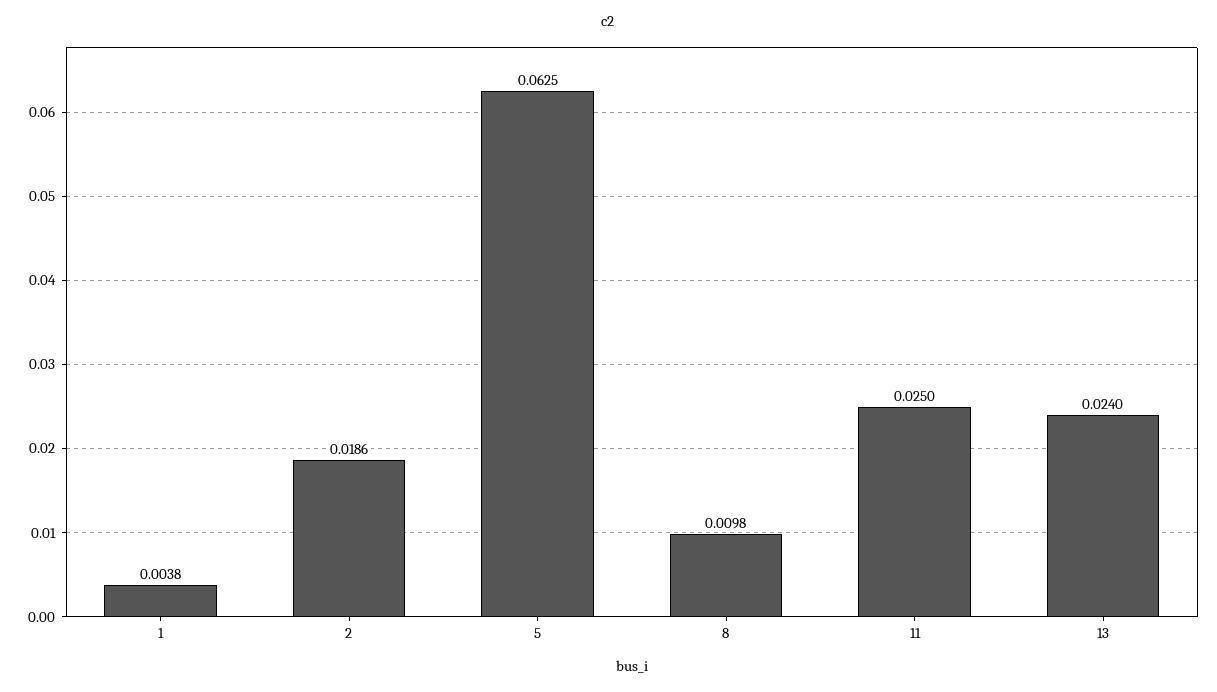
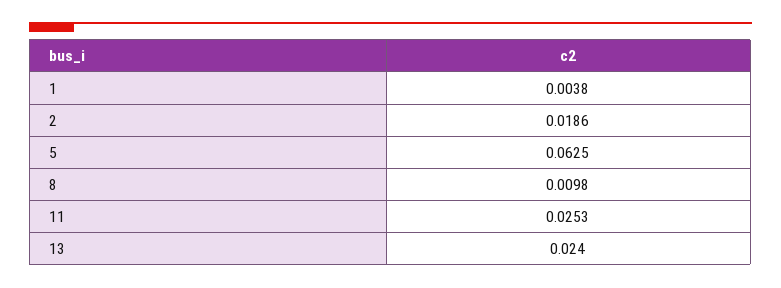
11: 0.025 -> 0.0253

